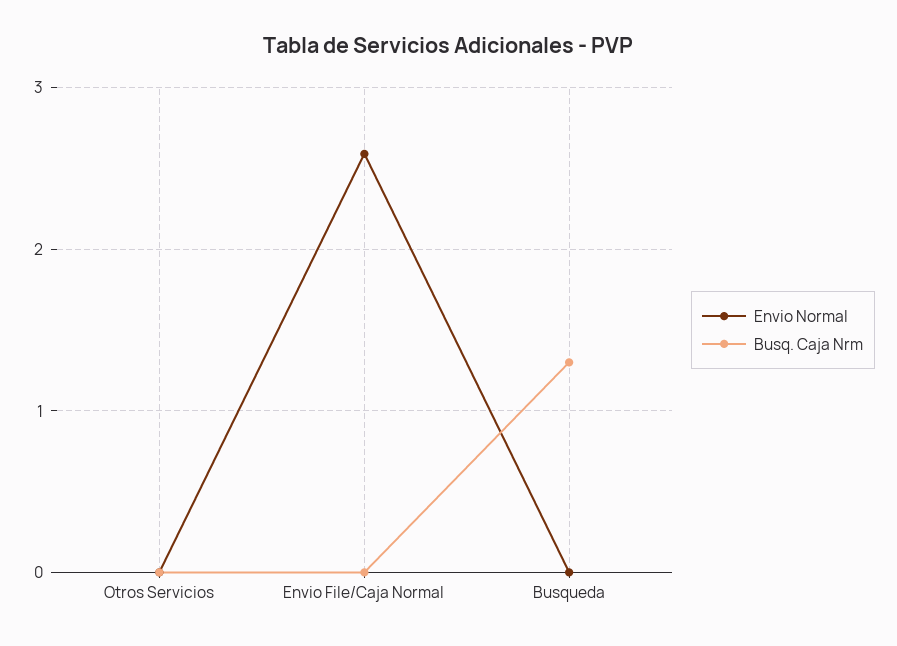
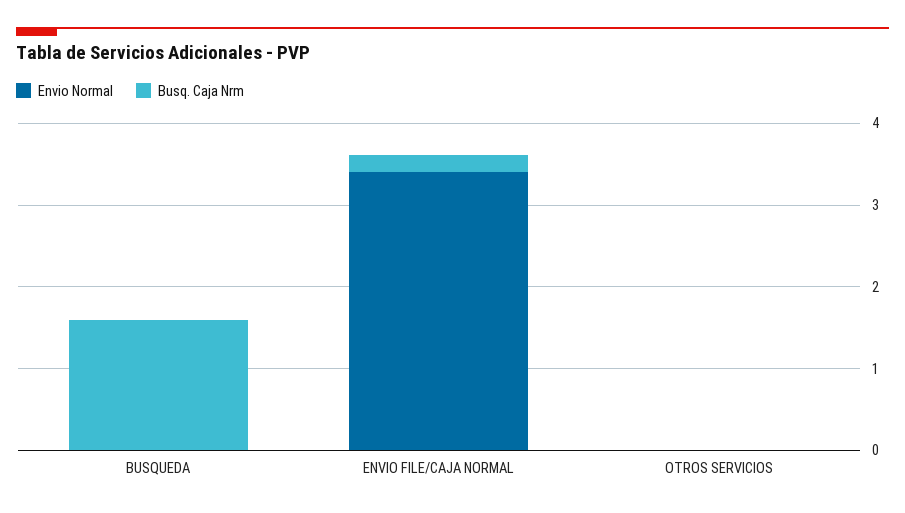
Envio Normal, Envio File/Caja Normal: 2.6 -> 3.4
Busq. Caja Nrm, Envio File/Caja Normal: 0 -> 0.2
Busq. Caja Nrm, Busqueda: 1.3 -> 1.6

